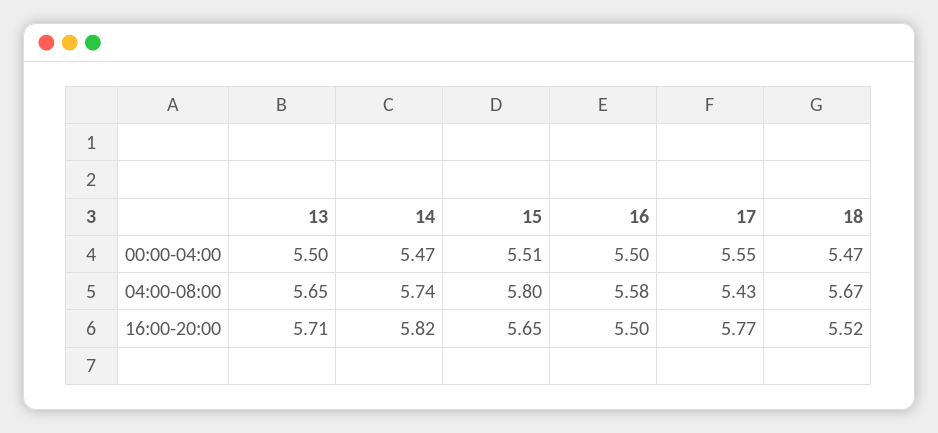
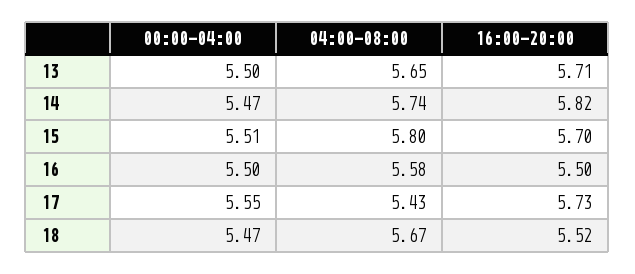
15, 16:00-20:00: 5.65 -> 5.7
17, 16:00-20:00: 5.77 -> 5.73

